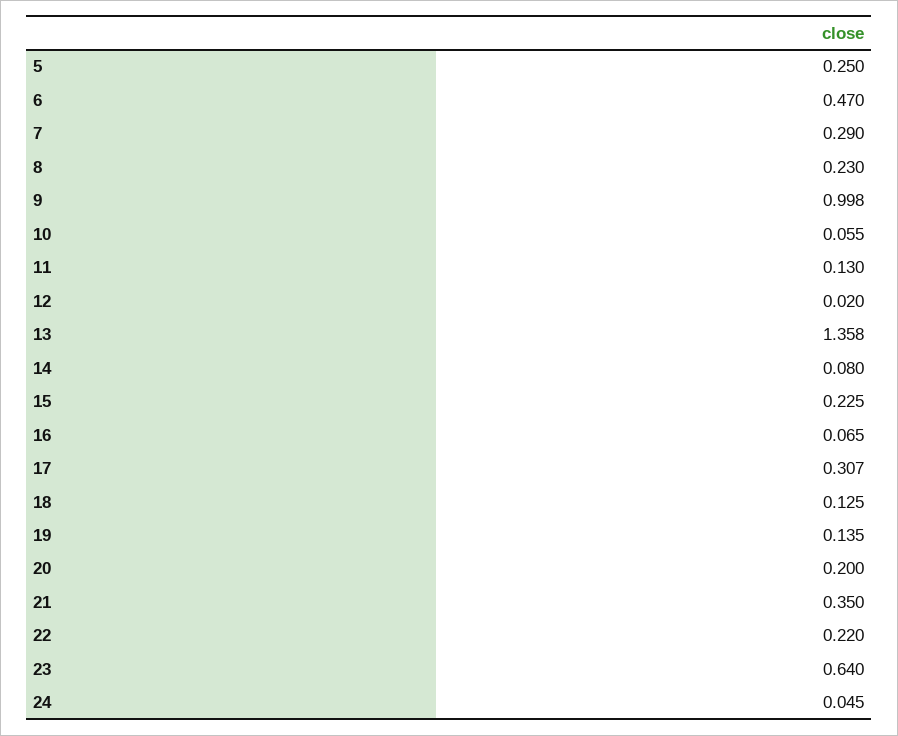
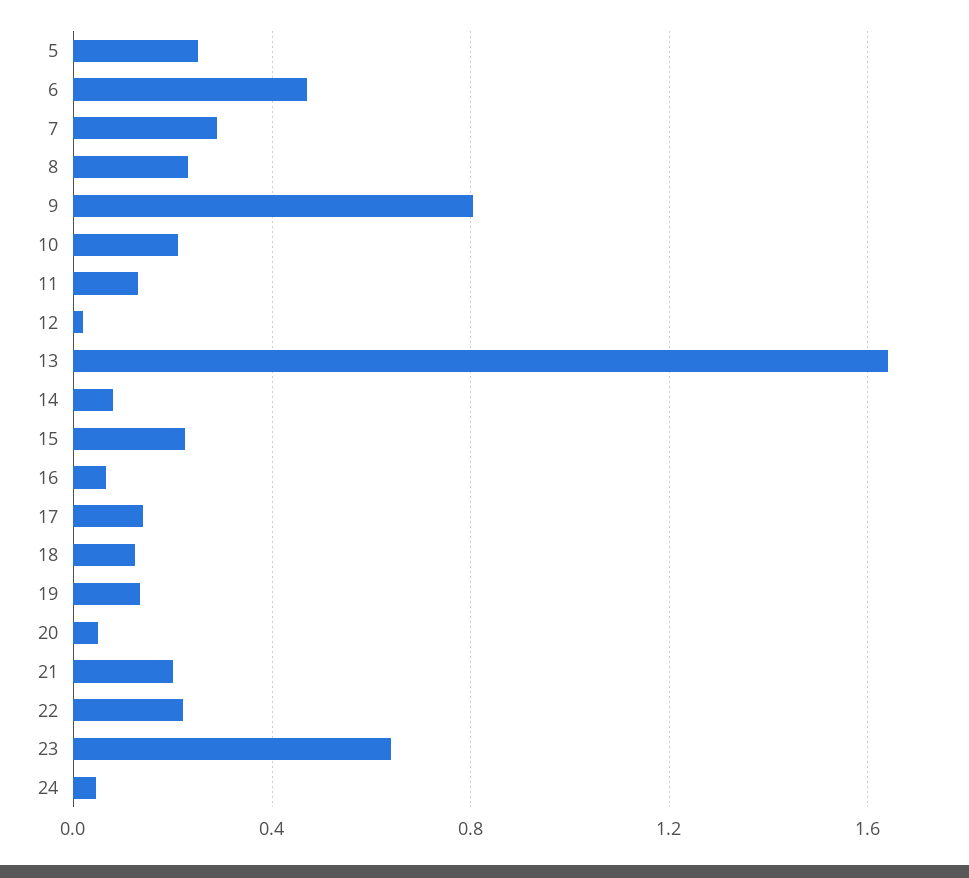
9: 0.998 -> 0.8
10: 0.055 -> 0.2
13: 1.358 -> 1.65
17: 0.307 -> 0.15
20: 0.2 -> 0.05
21: 0.35 -> 0.2

